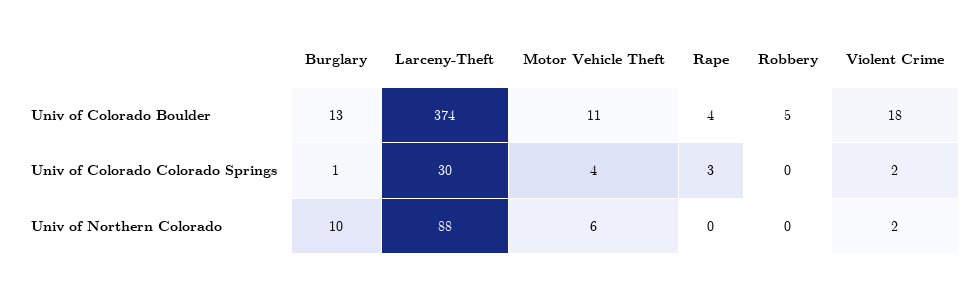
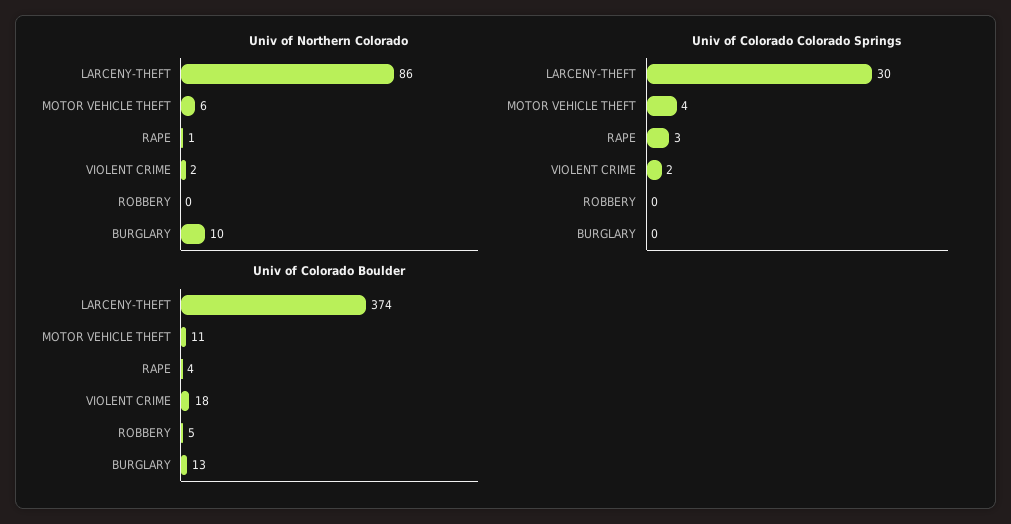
Univ of Colorado Colorado Springs, Burglary: 1 -> 0
Univ of Northern Colorado, Larceny-Theft: 88 -> 86
Univ of Northern Colorado, Rape: 0 -> 1

